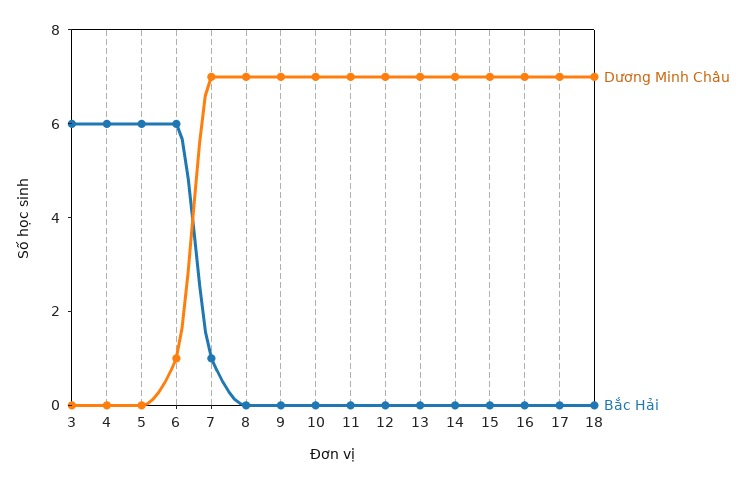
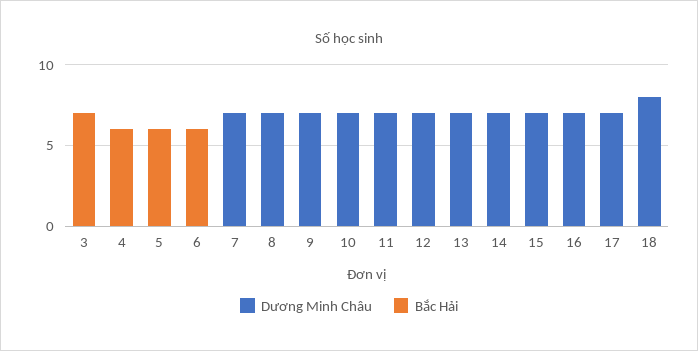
Bắc Hải, 3: 6 -> 7
Dương Minh Châu, 6: 1 -> 0
Bắc Hải, 7: 1 -> 0
Dương Minh Châu, 18: 7 -> 8

